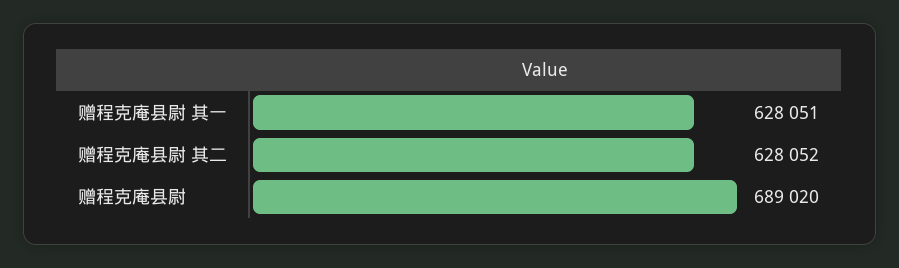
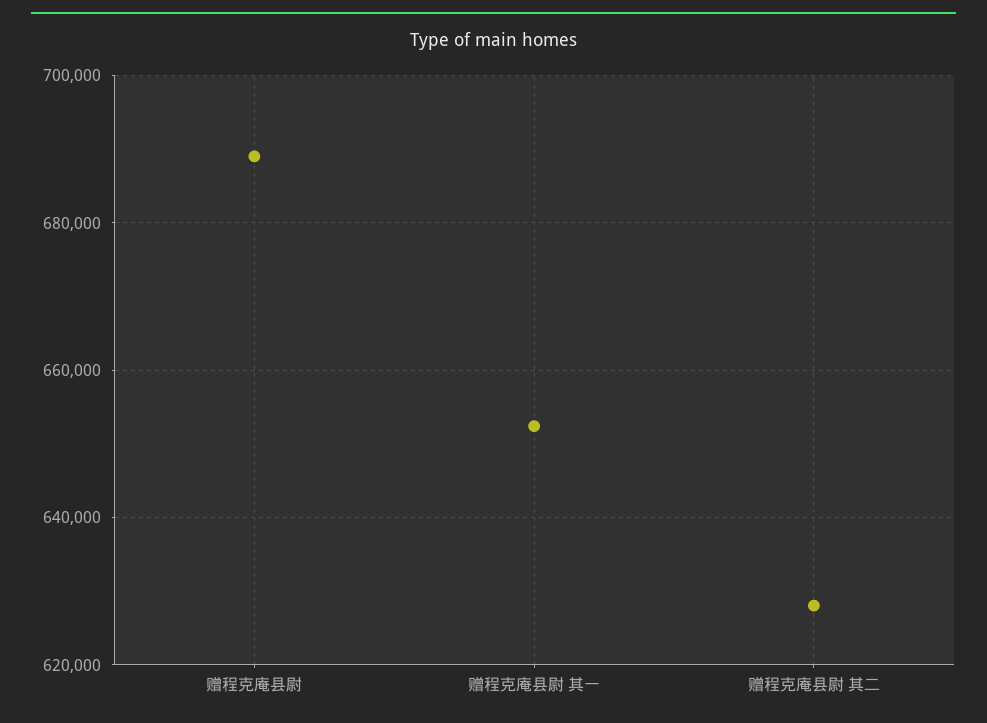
赠程克庵县尉 其一: 628051 -> 652000

